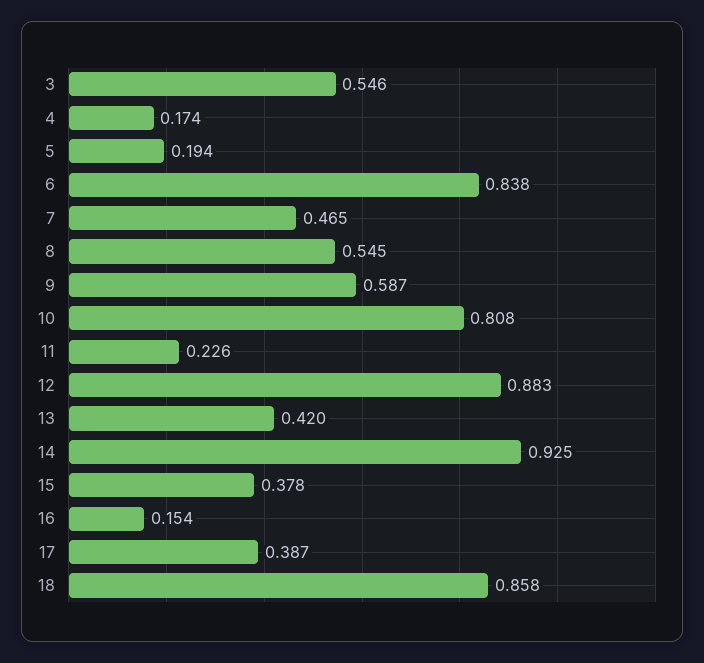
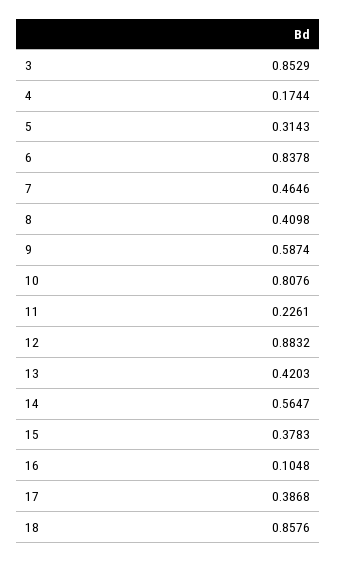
3: 0.546 -> 0.8529
5: 0.194 -> 0.3143
8: 0.545 -> 0.4098
14: 0.925 -> 0.5647
16: 0.154 -> 0.1048

